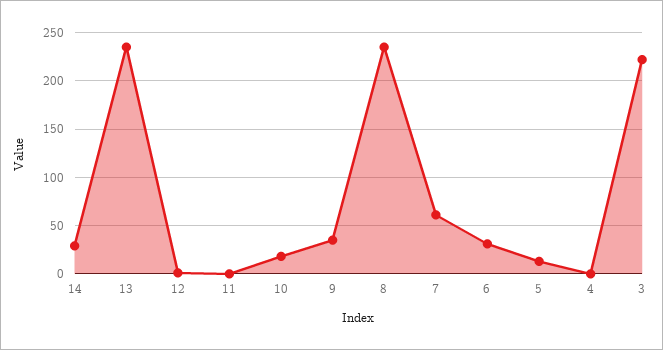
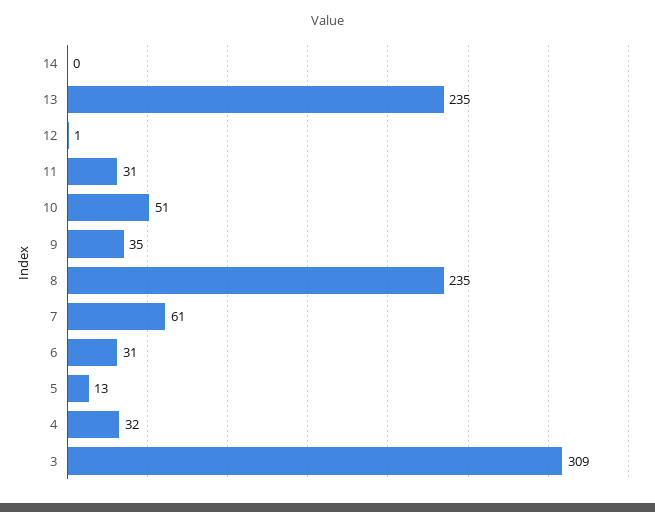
14: 30 -> 0
11: 0 -> 31
10: 20 -> 51
4: 0 -> 32
3: 220 -> 309

